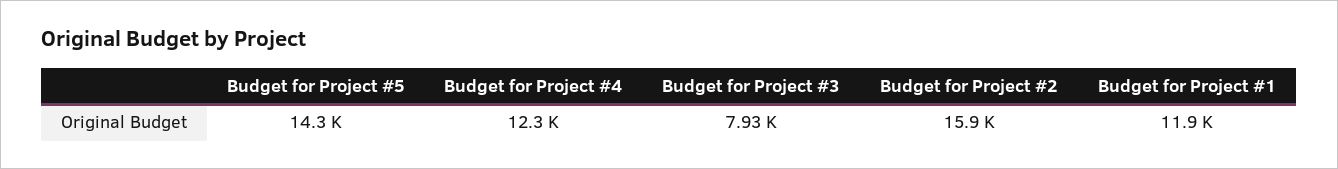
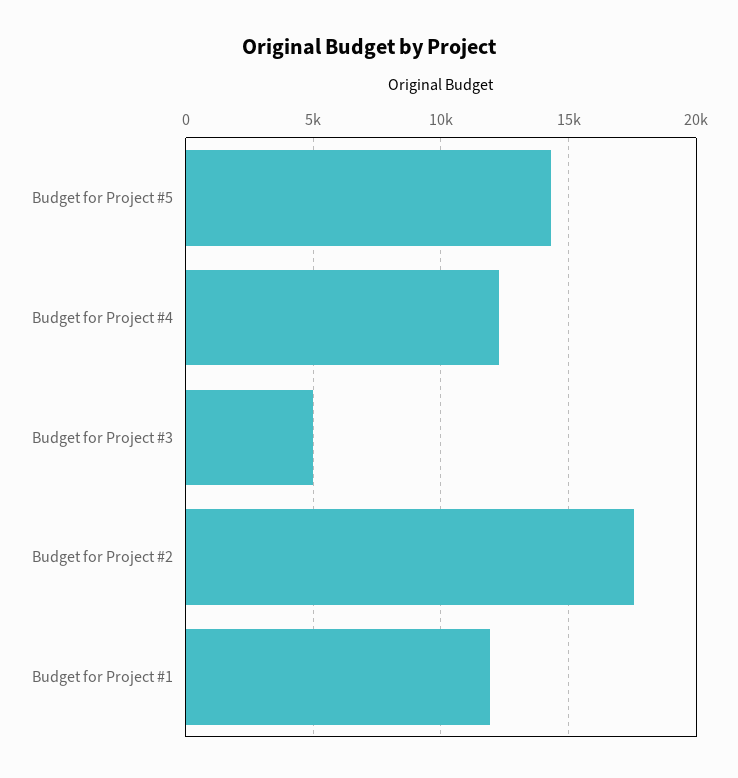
Budget for Project #3: 7930 -> 5000
Budget for Project #2: 15900 -> 17500

